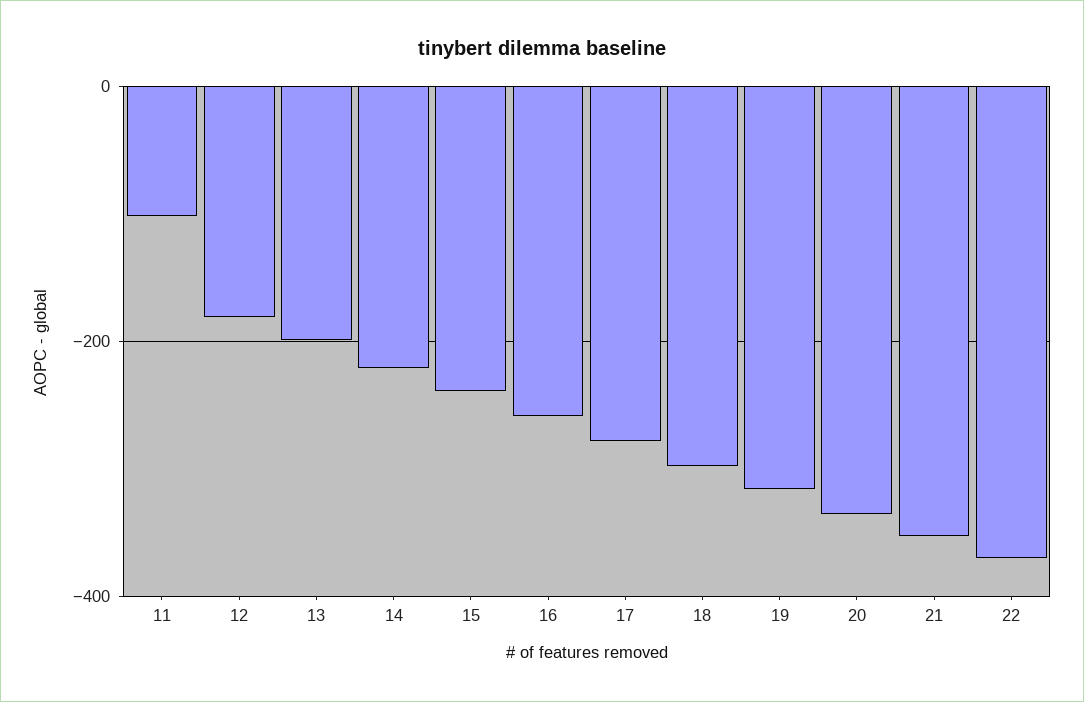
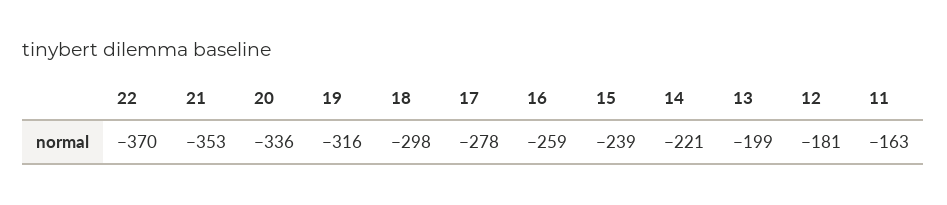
11: -100 -> -163

